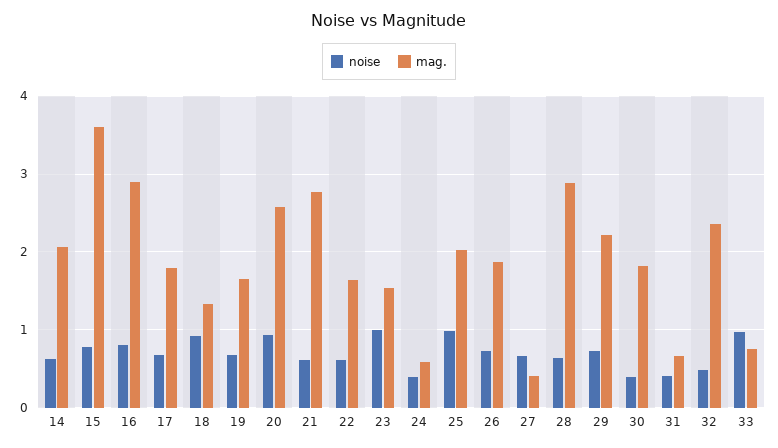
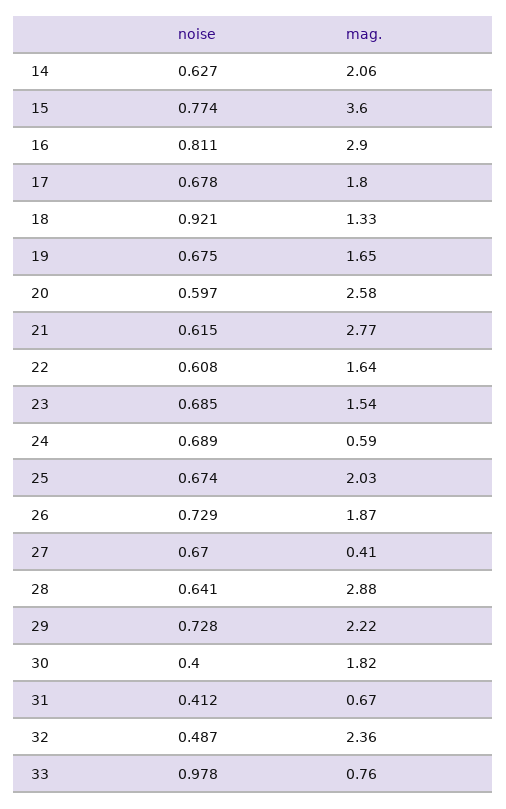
noise, 20: 0.9 -> 0.597
noise, 23: 1 -> 0.685
noise, 24: 0.4 -> 0.689
noise, 25: 1 -> 0.674

